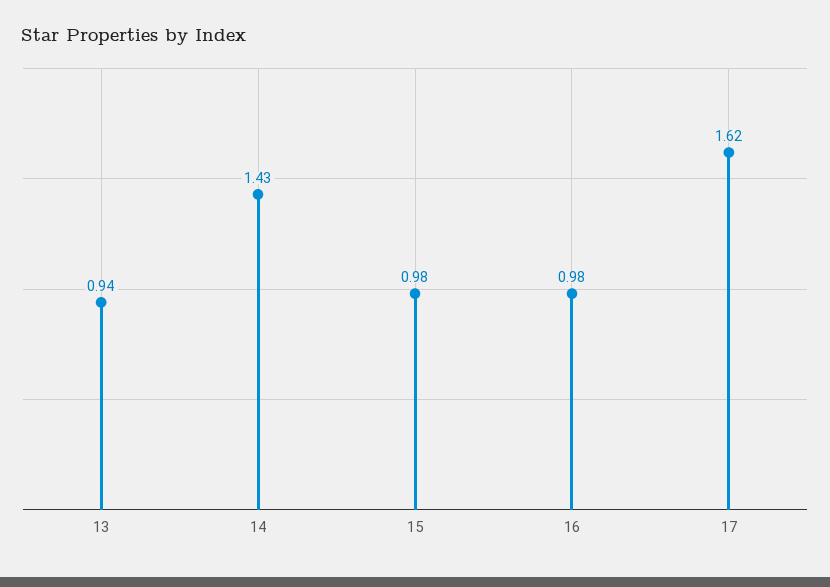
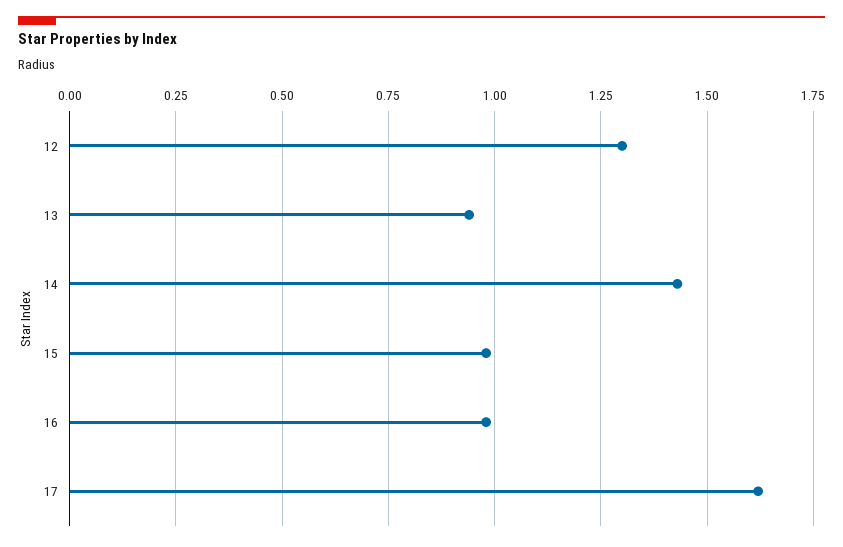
12: none -> 1.3

